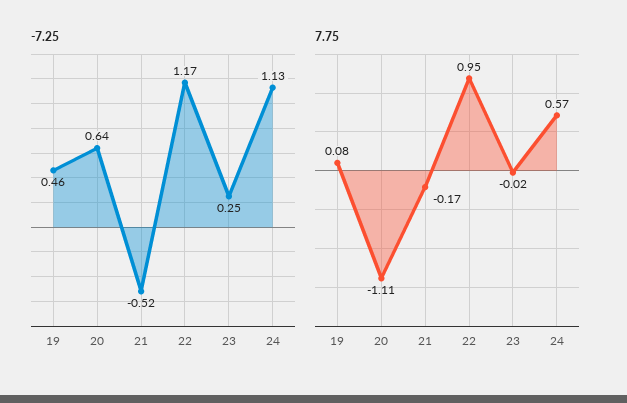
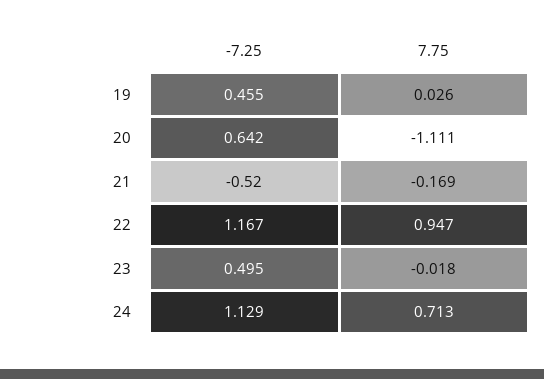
-7.25, 23: 0.25 -> 0.495
7.75, 19: 0.08 -> 0.026
7.75, 24: 0.57 -> 0.713

